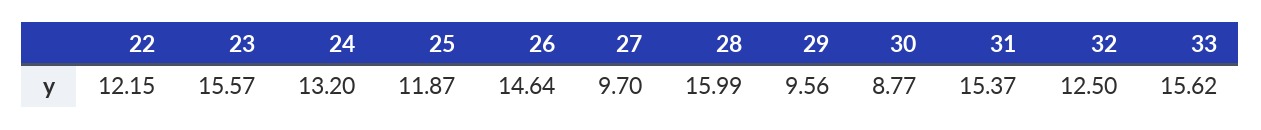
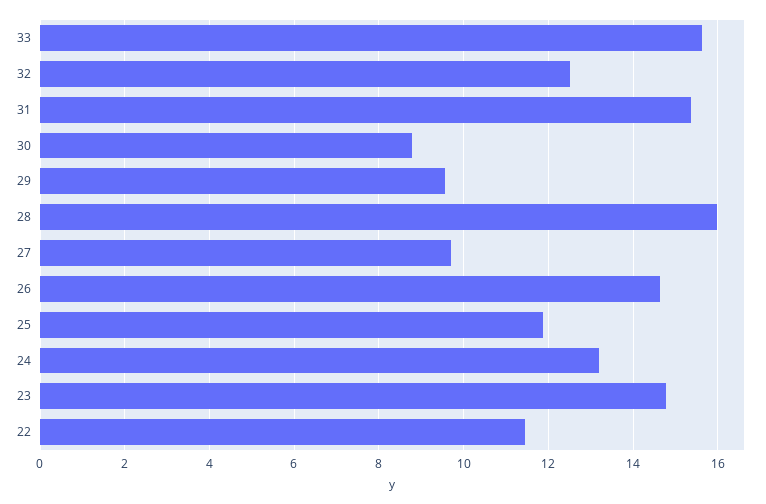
22: 12.15 -> 11.4
23: 15.57 -> 14.8

